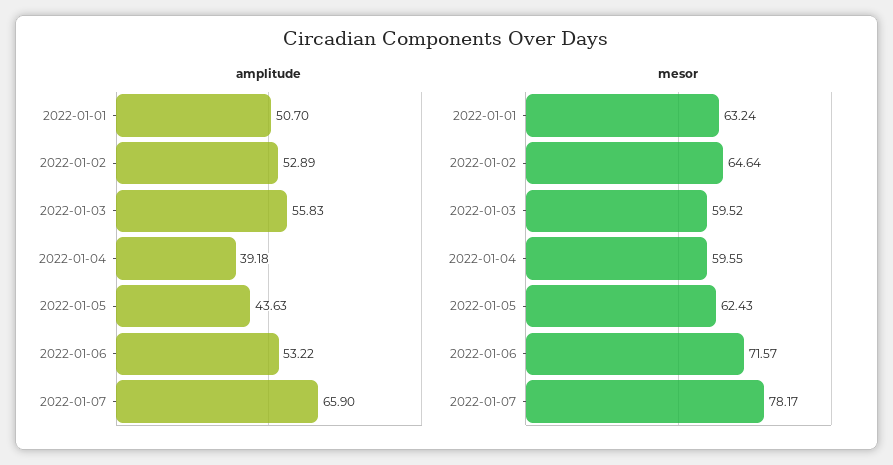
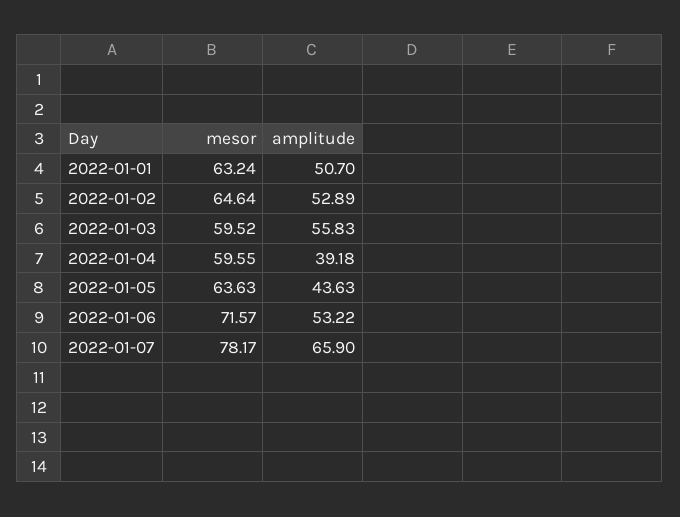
mesor, 2022-01-05: 62.43 -> 63.63

